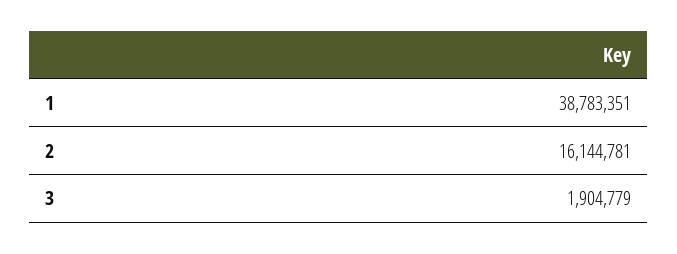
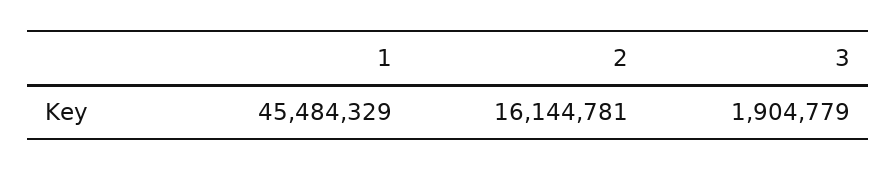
1: 38783351 -> 45484329

